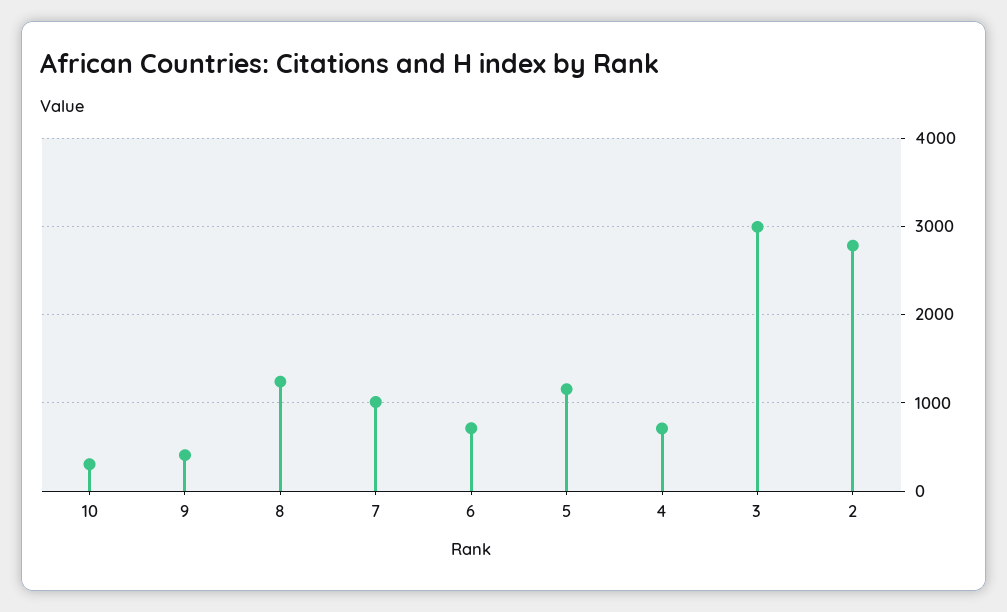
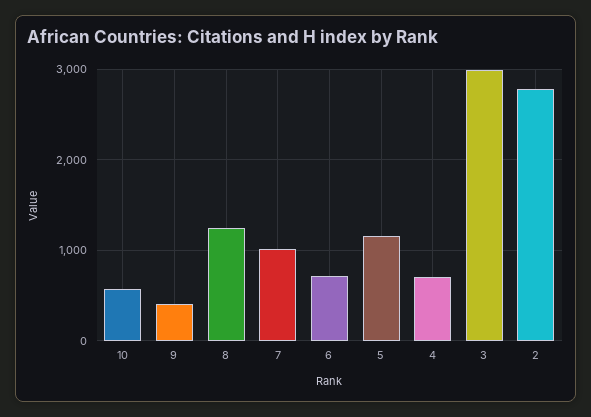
10: 300 -> 600

